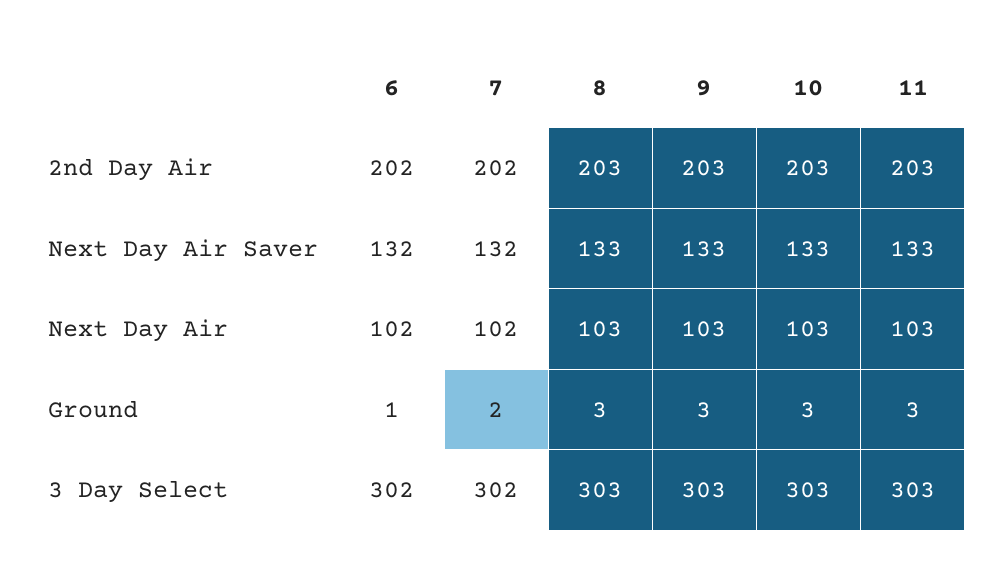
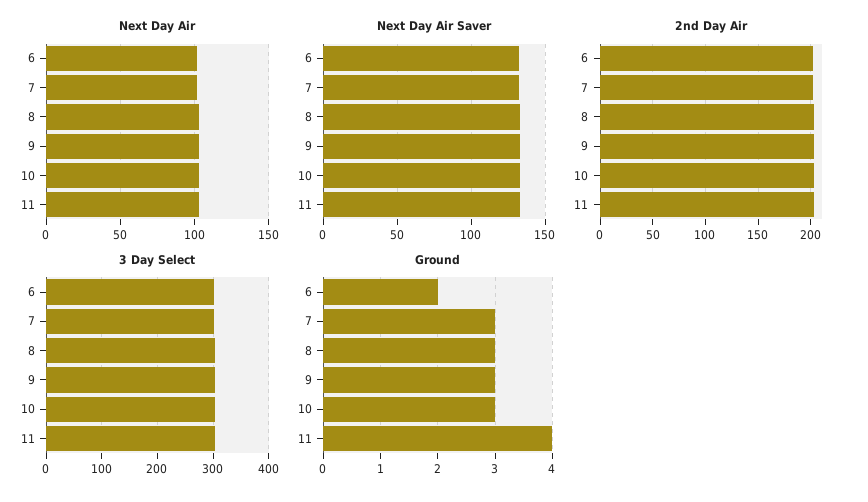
Ground, 6: 1 -> 2
Ground, 7: 2 -> 3
Ground, 11: 3 -> 4

